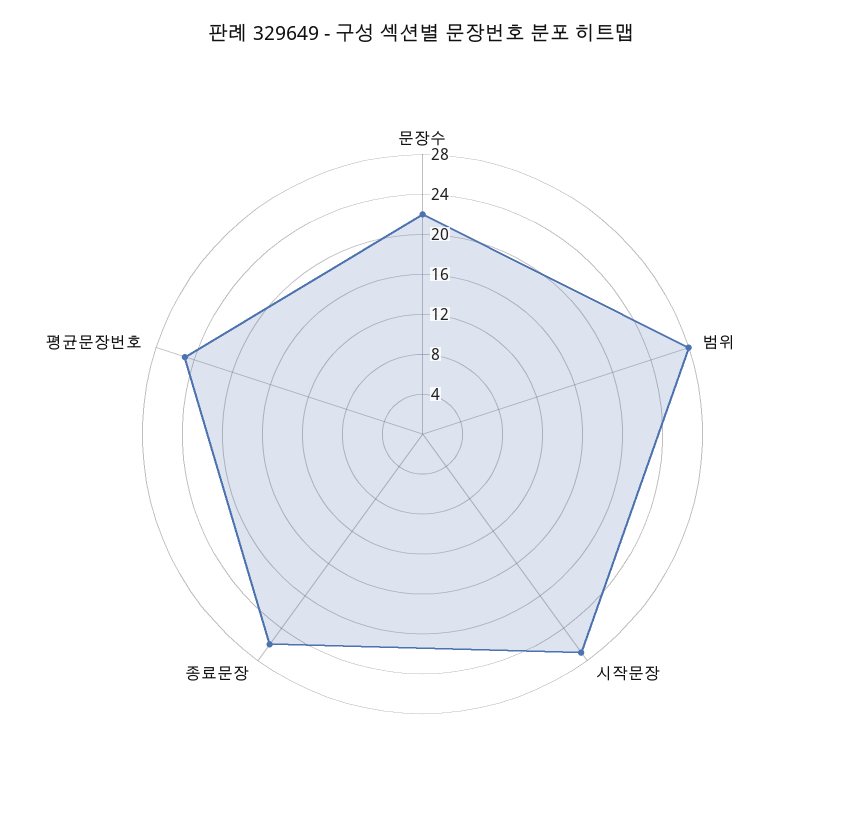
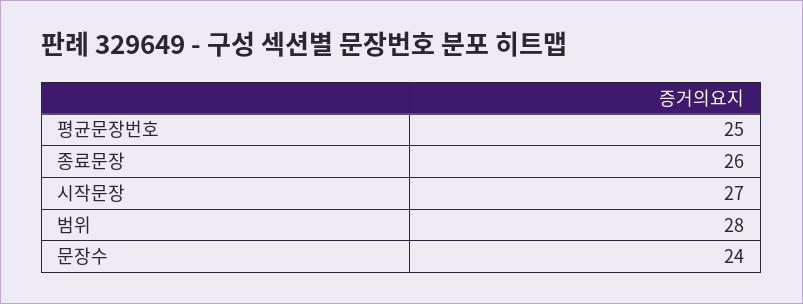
문장수: 22 -> 24

